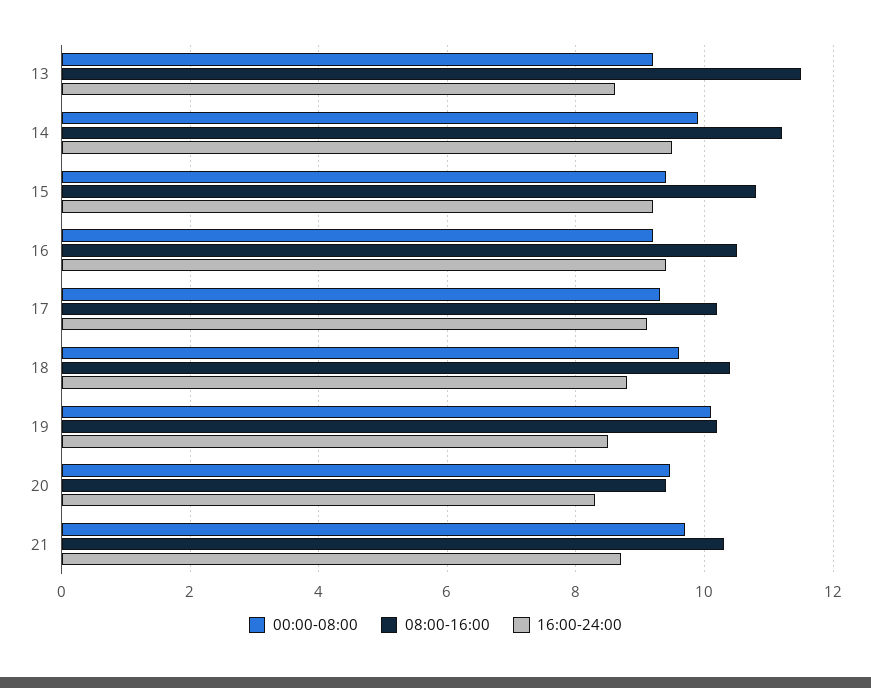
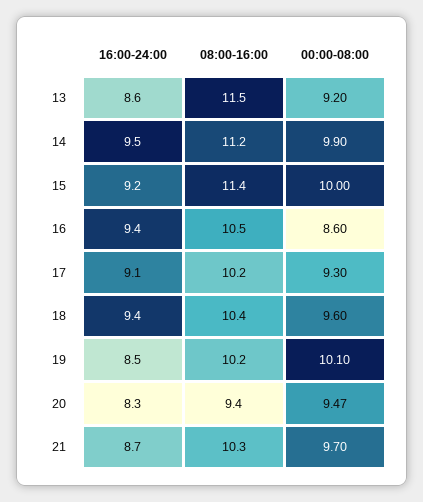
00:00-08:00, 15: 9.4 -> 10
08:00-16:00, 15: 10.8 -> 11.4
00:00-08:00, 16: 9.2 -> 8.6
16:00-24:00, 18: 8.8 -> 9.4

